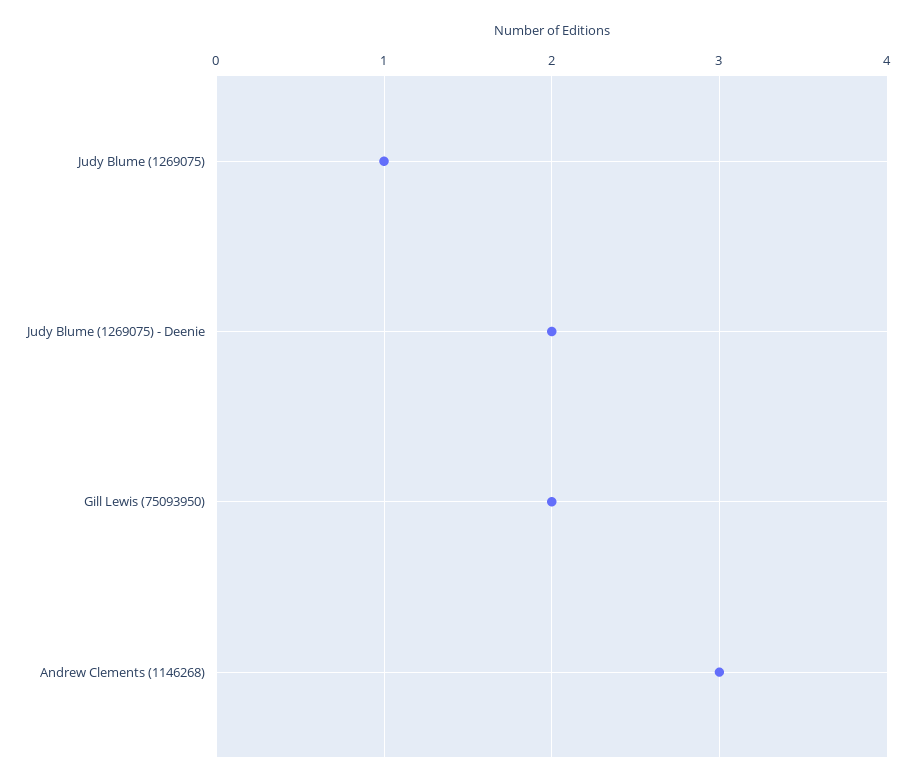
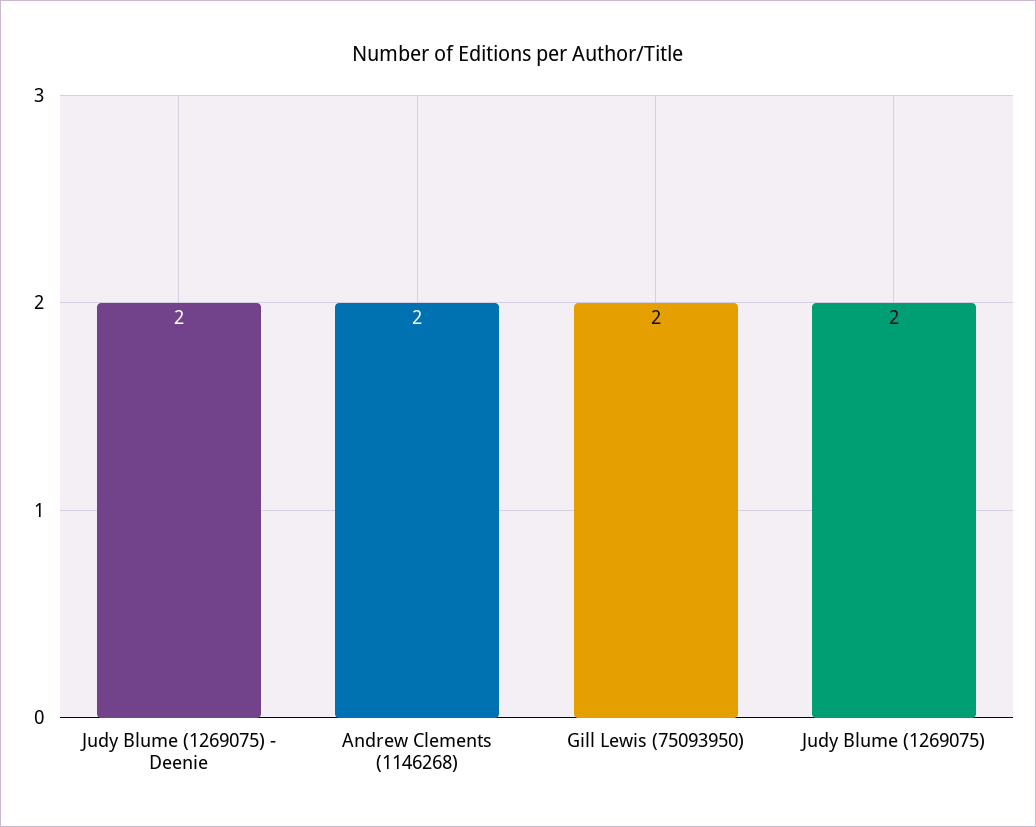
Judy Blume (1269075): 1 -> 2
Andrew Clements (1146268): 3 -> 2

